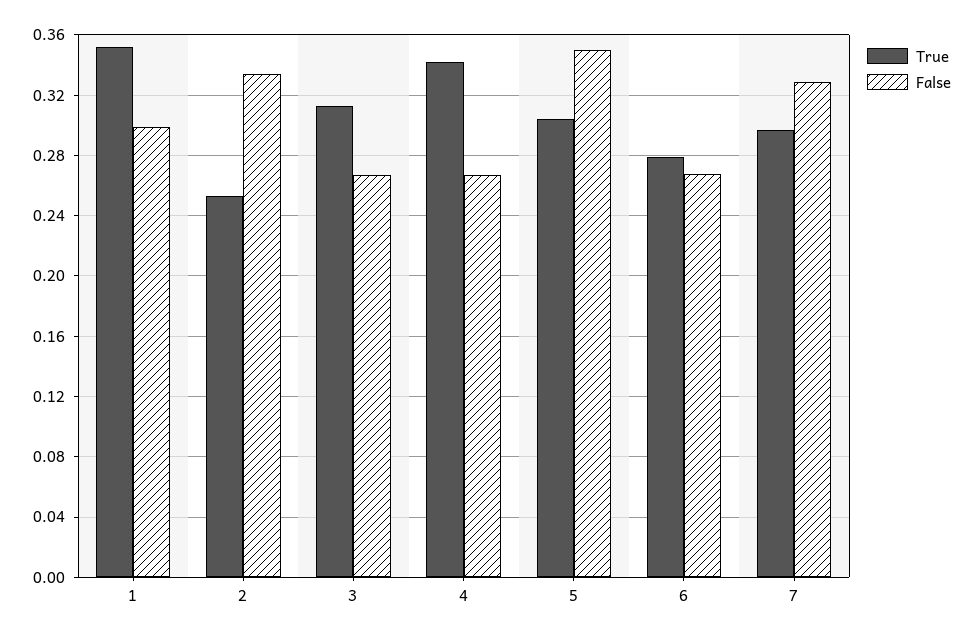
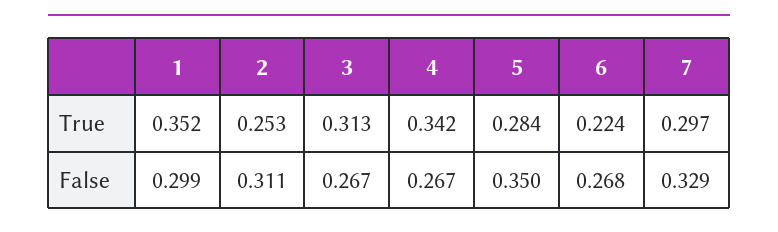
False, 2: 0.335 -> 0.311
True, 5: 0.305 -> 0.284
True, 6: 0.28 -> 0.224

